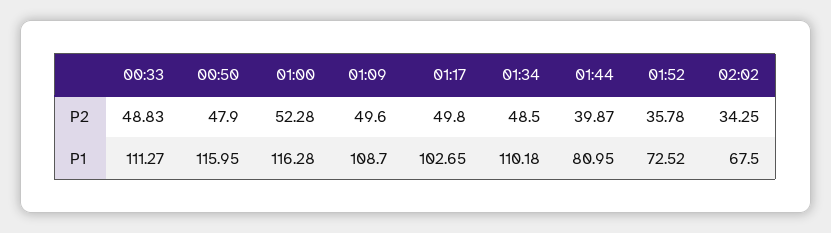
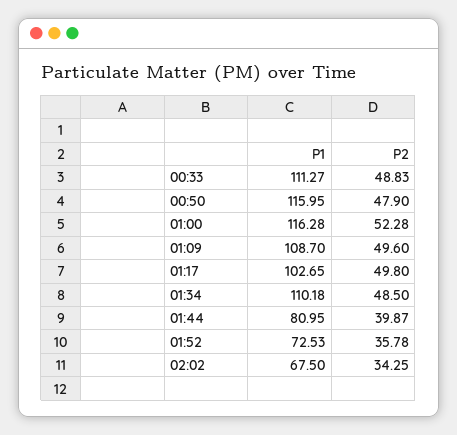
01:52, P1: 72.52 -> 72.53

